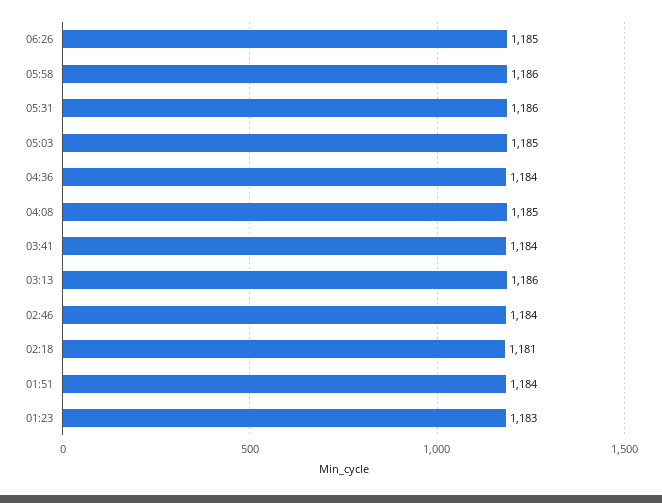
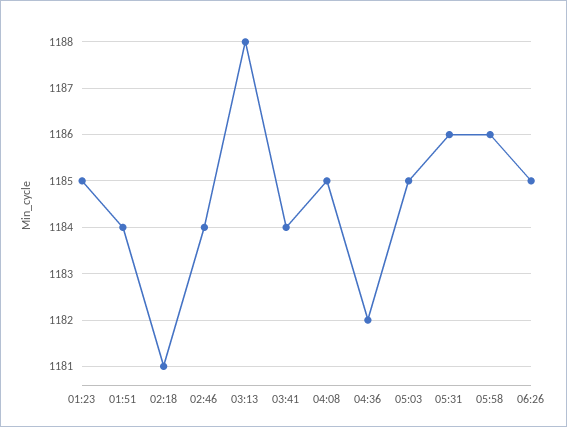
04:36: 1184 -> 1182
03:13: 1186 -> 1188
01:23: 1183 -> 1185

